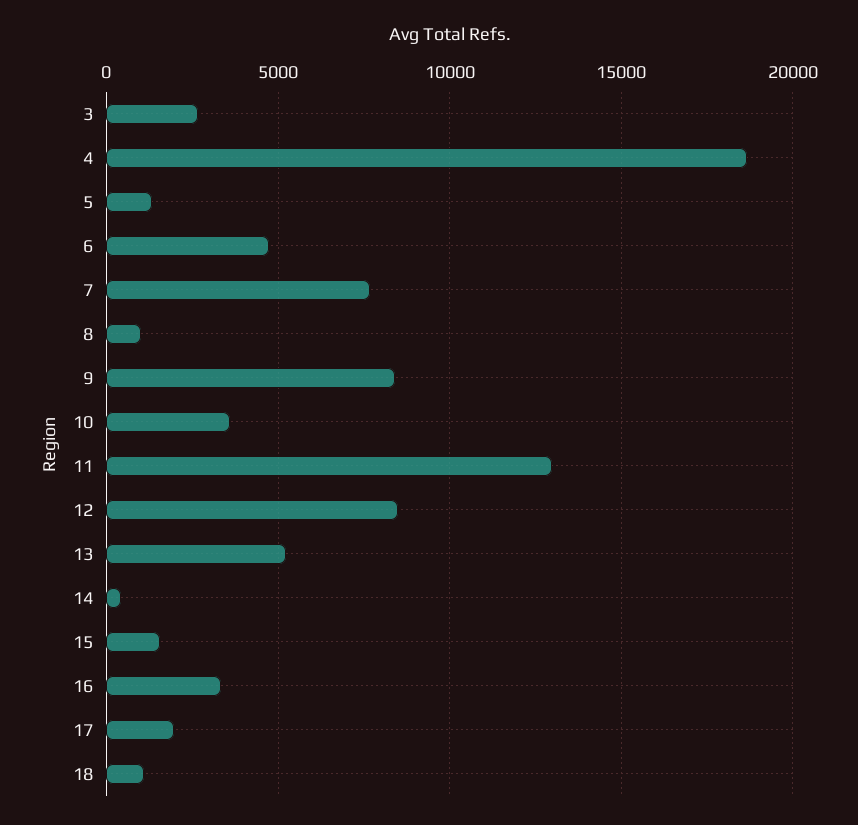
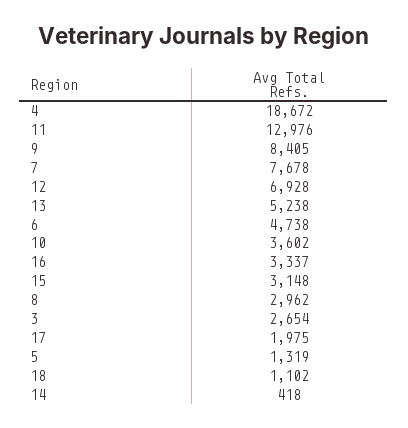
8: 1000 -> 2962
12: 8500 -> 6928
15: 1500 -> 3148

